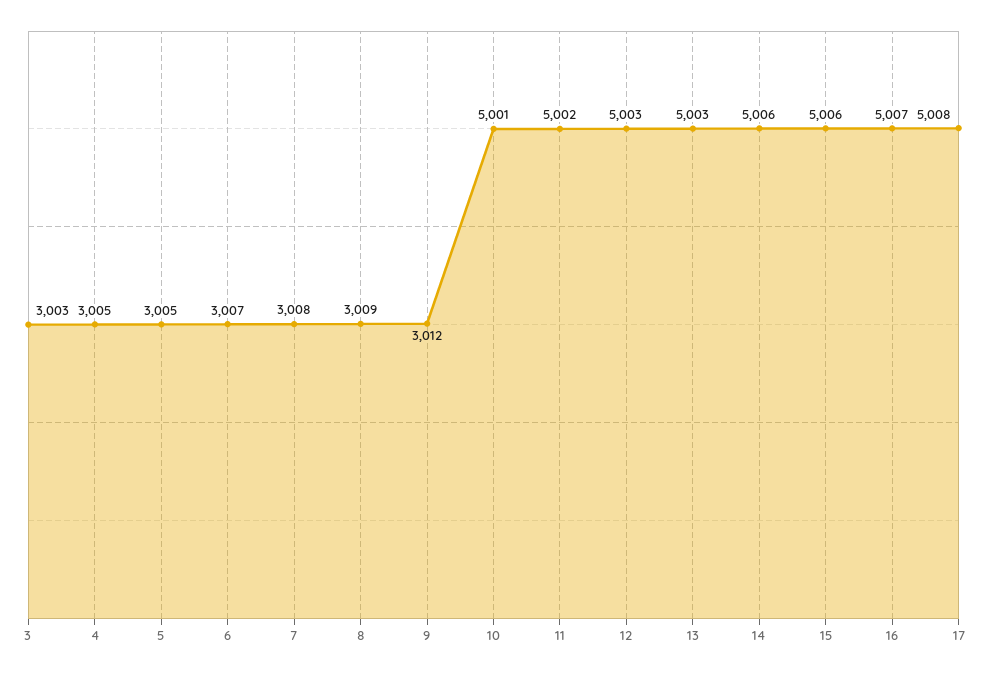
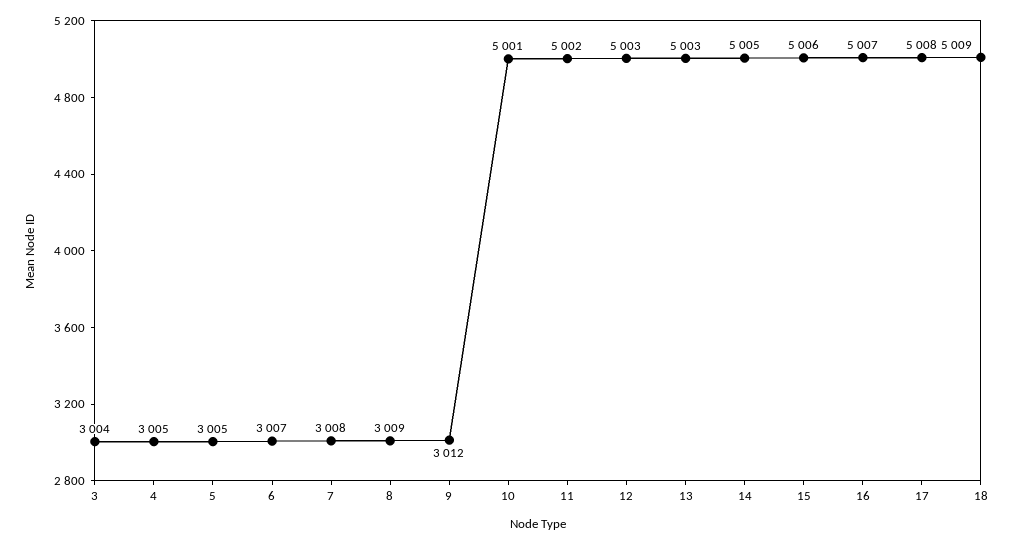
3: 3003 -> 3004
14: 5006 -> 5005
18: none -> 5009

